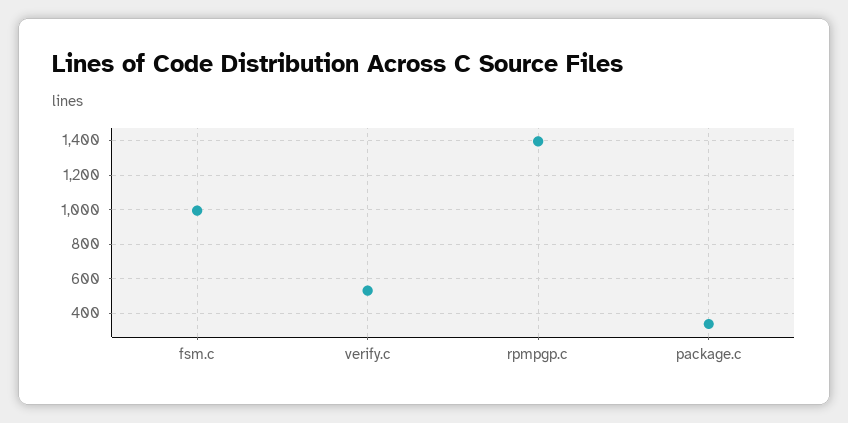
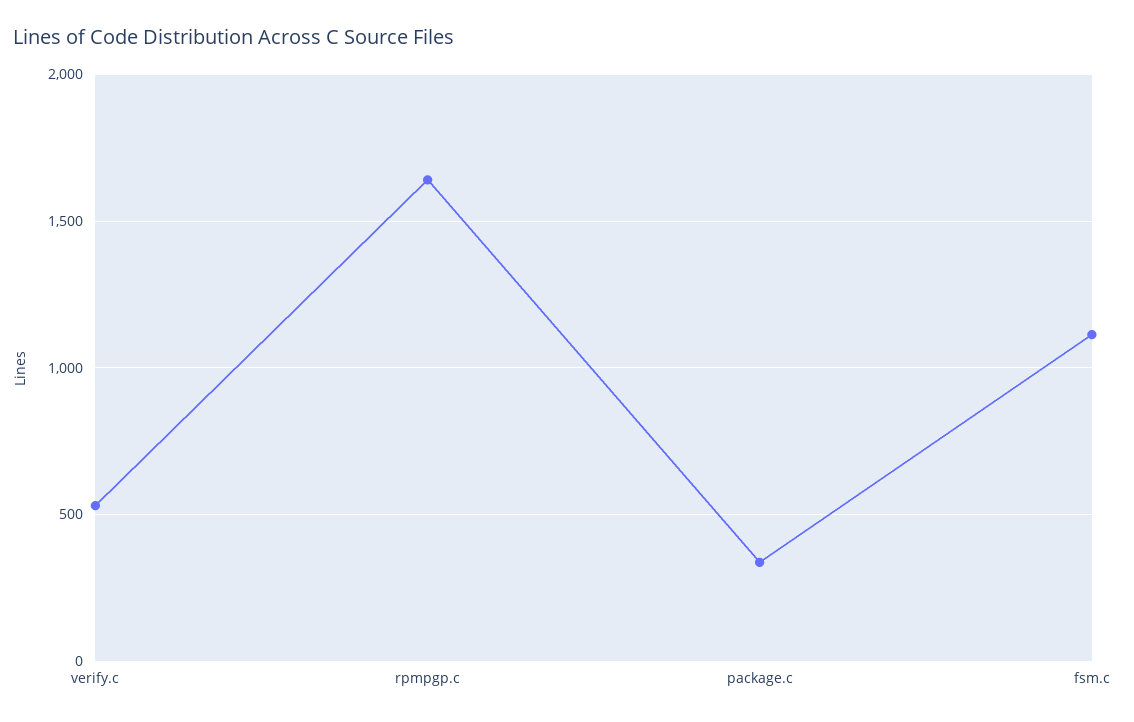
fsm.c: 1000 -> 1100
rpmpgp.c: 1400 -> 1650

